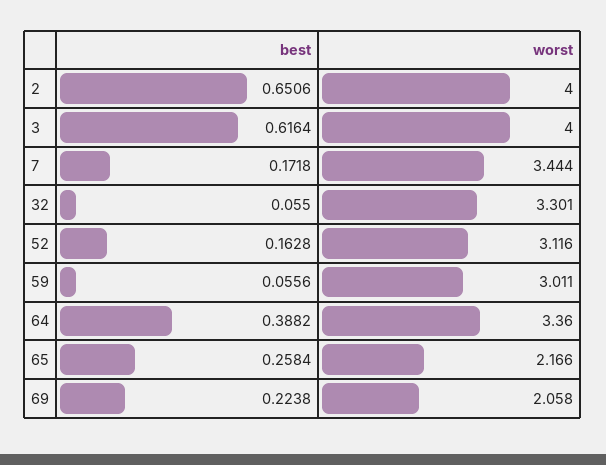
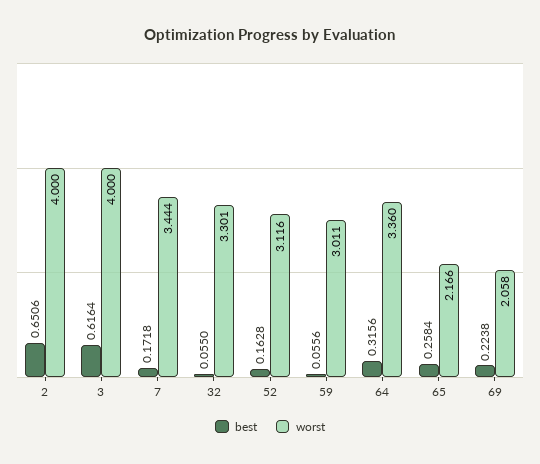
best, 64: 0.3882 -> 0.3156

